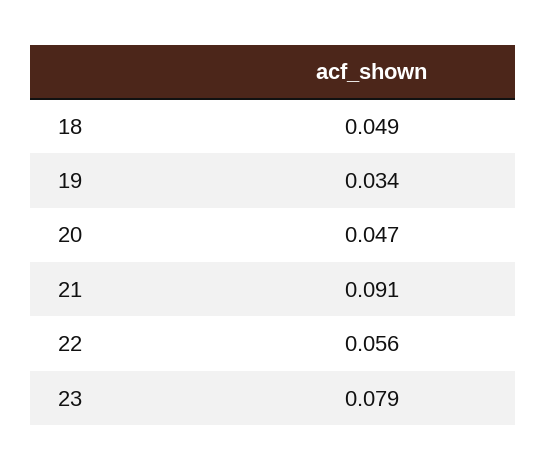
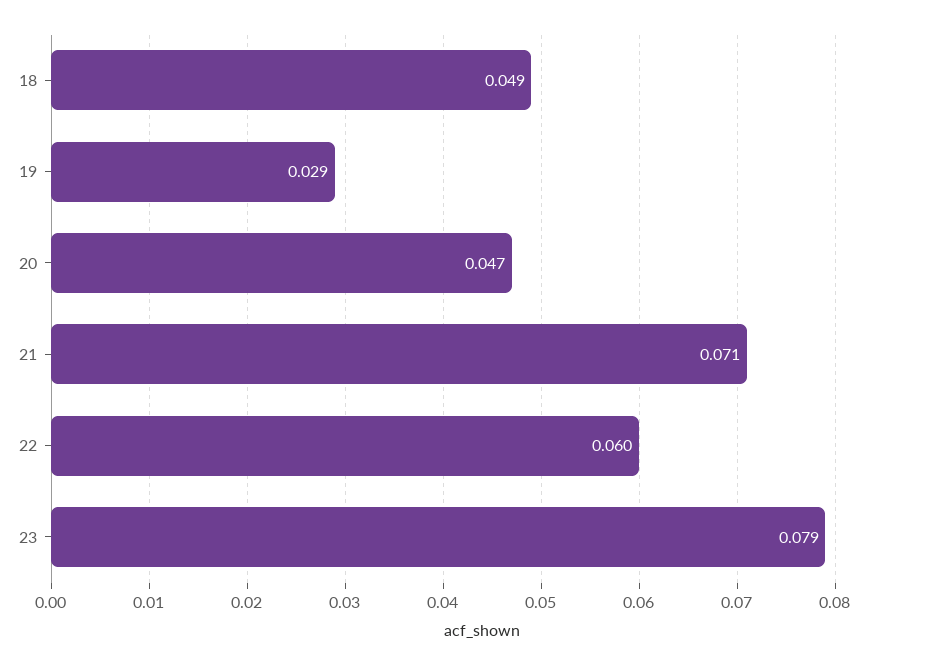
19: 0.034 -> 0.029
21: 0.091 -> 0.071
22: 0.056 -> 0.06

